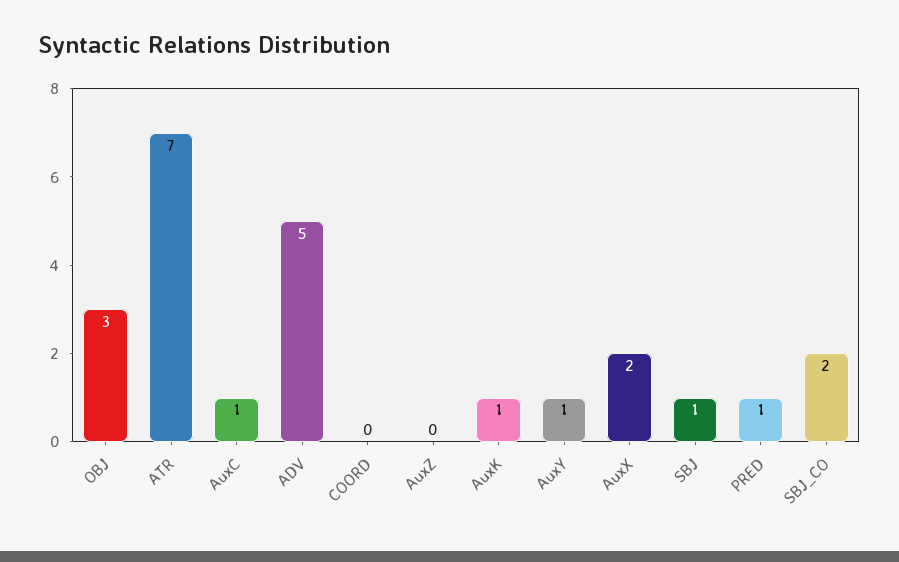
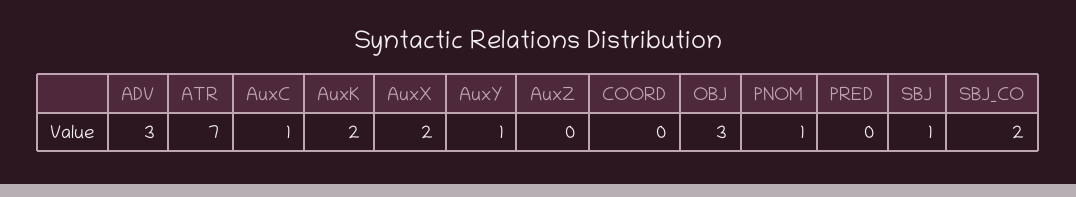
ADV: 5 -> 3
AuxK: 1 -> 2
PRED: 1 -> 0
PNOM: none -> 1

